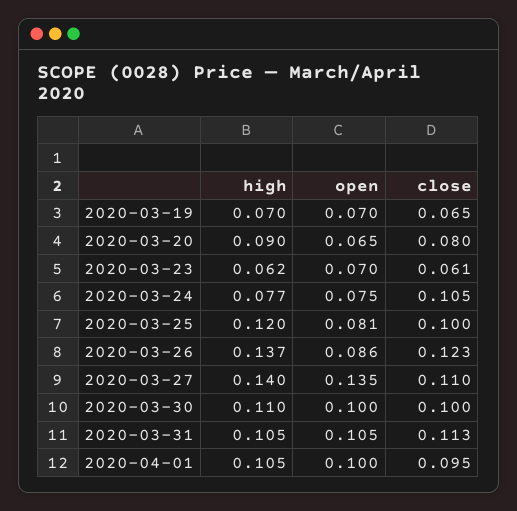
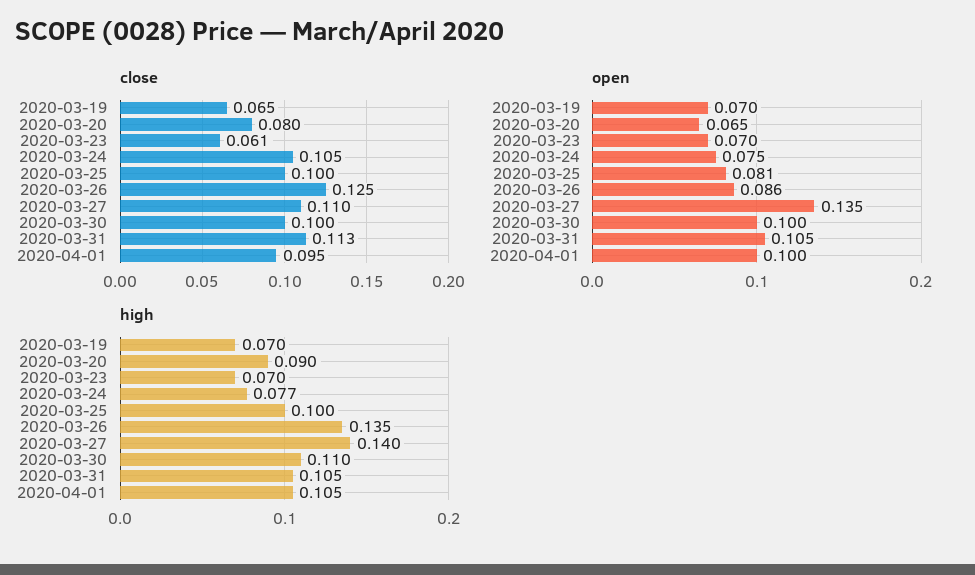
high, 2020-03-23: 0.062 -> 0.07
high, 2020-03-25: 0.12 -> 0.1
high, 2020-03-26: 0.137 -> 0.135
close, 2020-03-26: 0.123 -> 0.125

